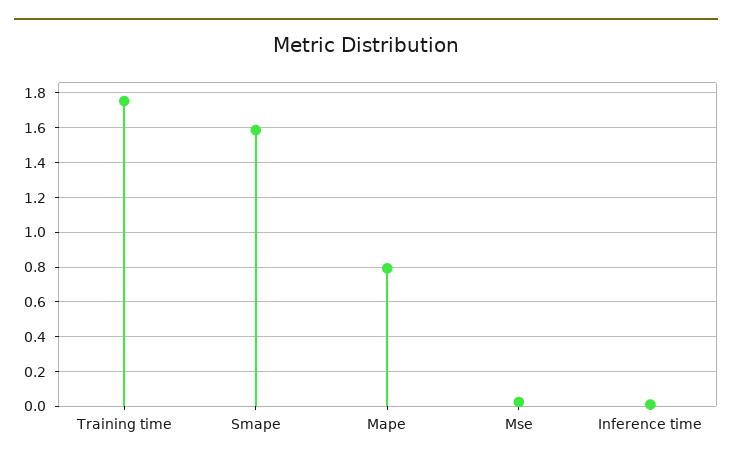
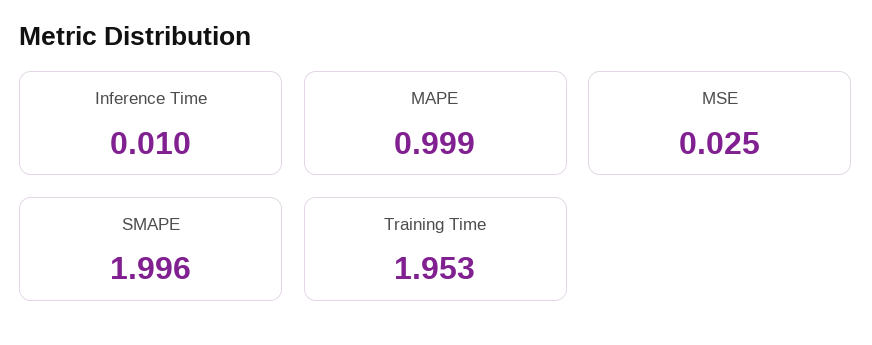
Training time: 1.75 -> 1.953
Smape: 1.6 -> 1.996
Mape: 0.8 -> 0.999

